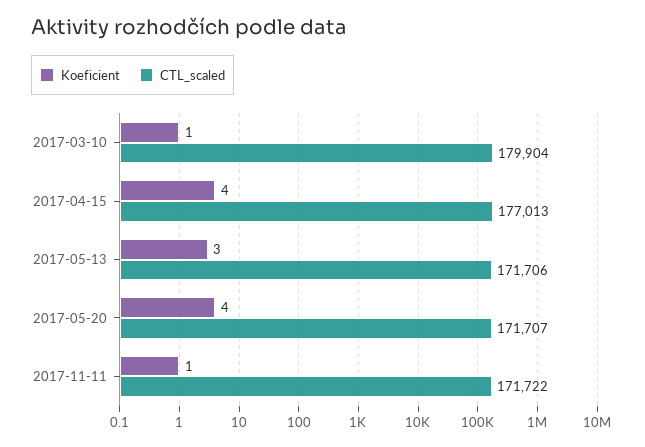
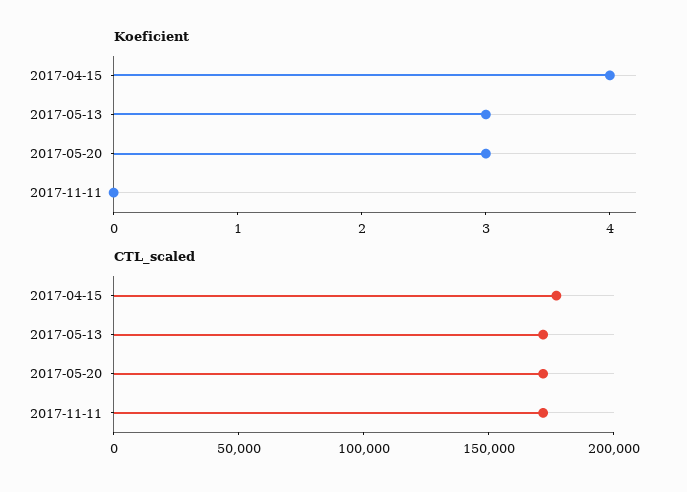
Koeficient, 2017-03-10: 1 -> none
CTL_scaled, 2017-03-10: 179904 -> none
Koeficient, 2017-05-20: 4 -> 3
Koeficient, 2017-11-11: 1 -> 0

